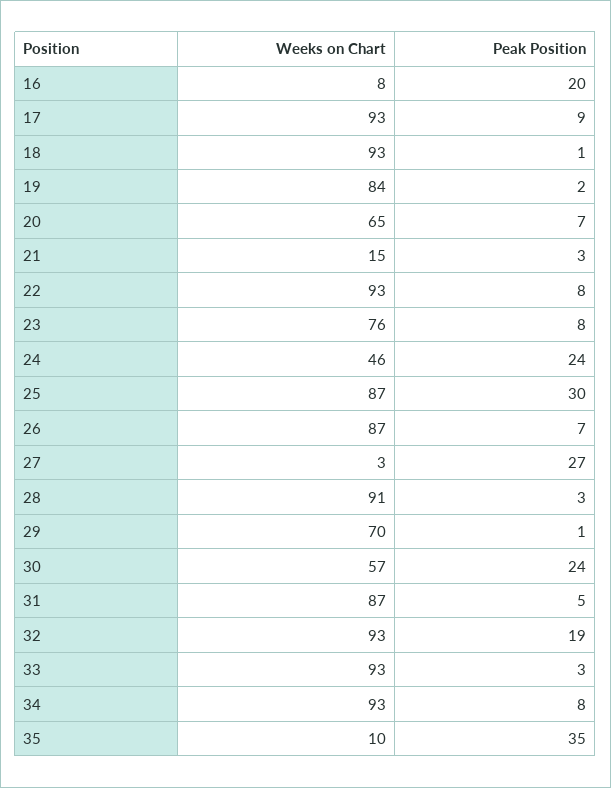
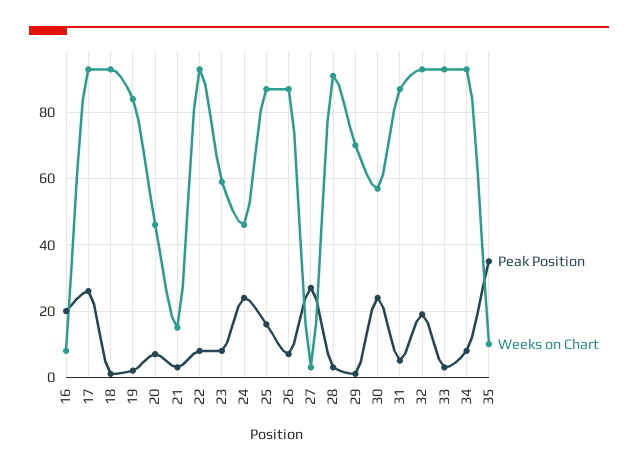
Peak Position, 17: 9 -> 25
Weeks on Chart, 20: 65 -> 45
Weeks on Chart, 23: 76 -> 60
Peak Position, 25: 30 -> 15

